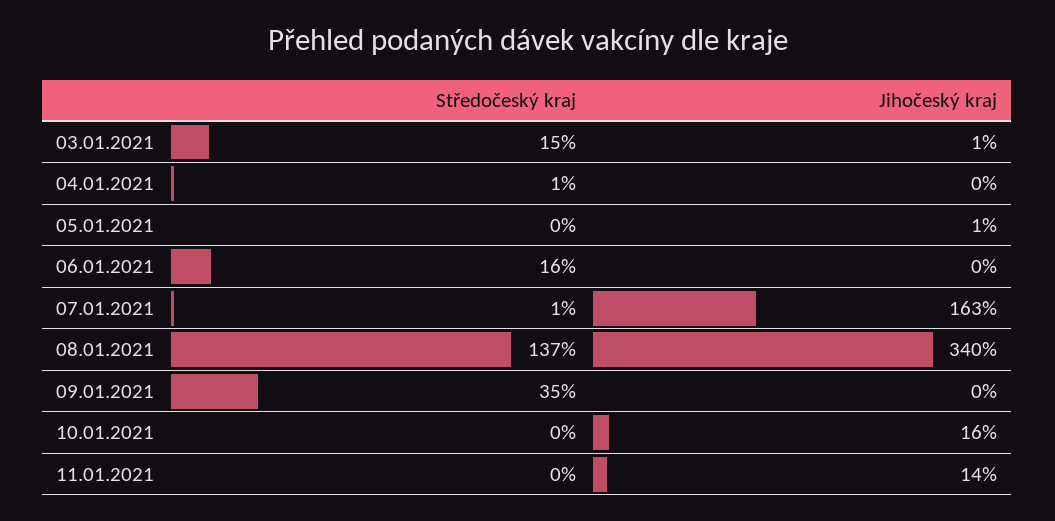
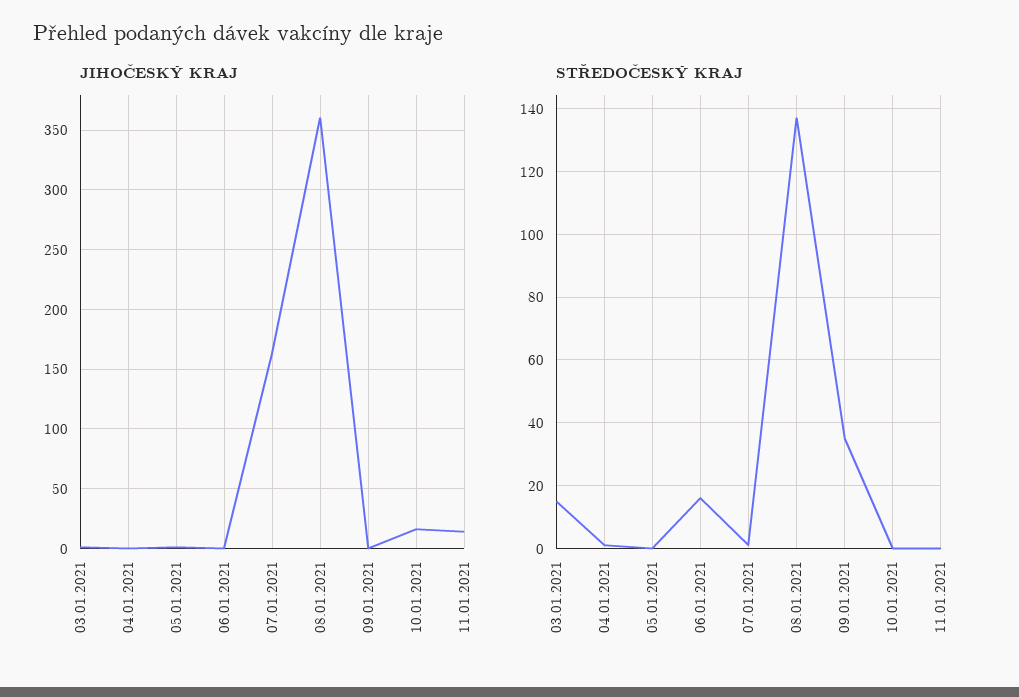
Jihočeský kraj, 08.01.2021: 340 -> 360

